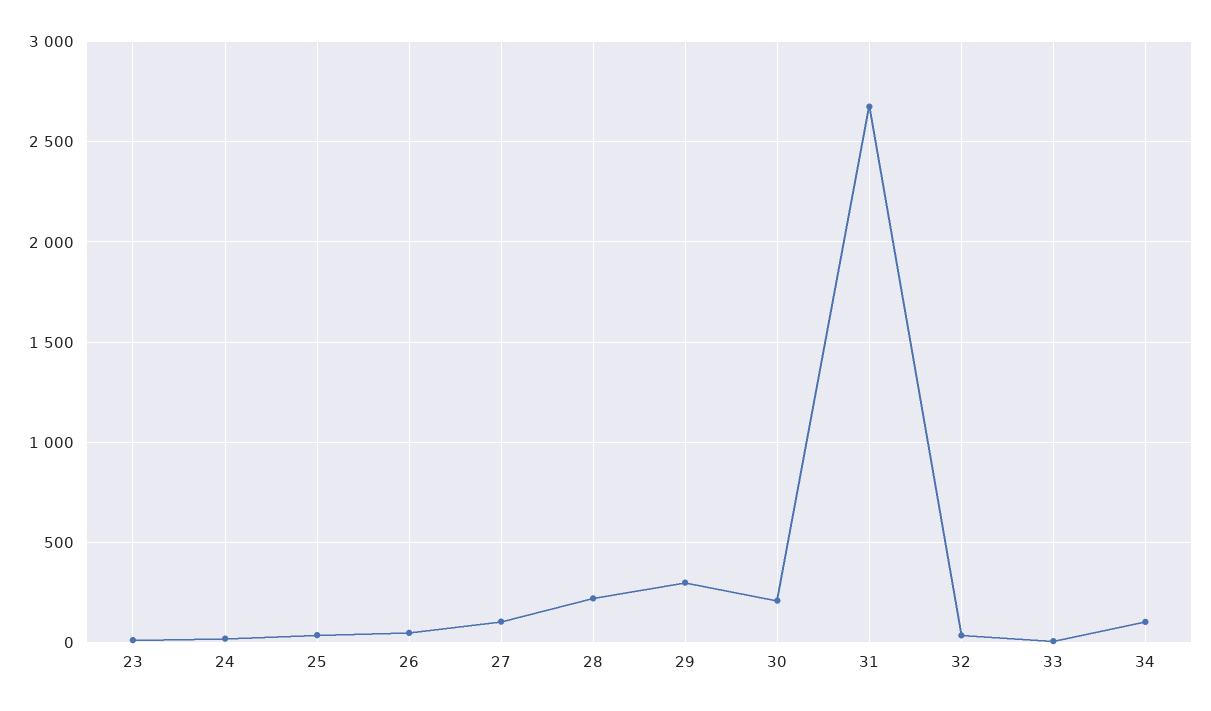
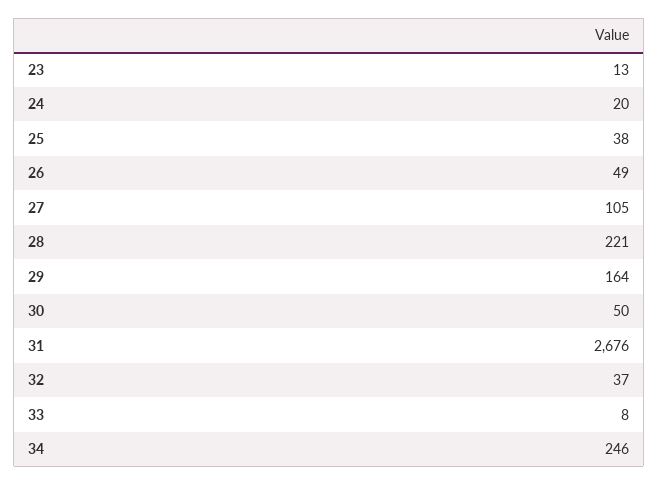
29: 300 -> 164
30: 200 -> 50
34: 100 -> 246

